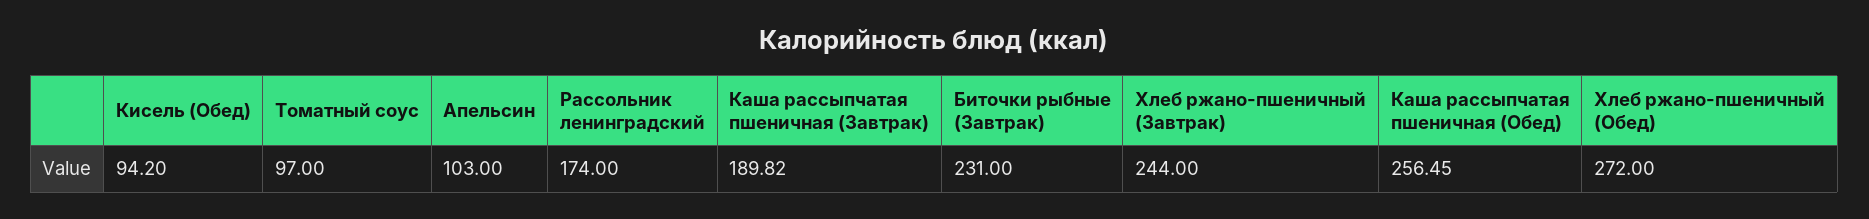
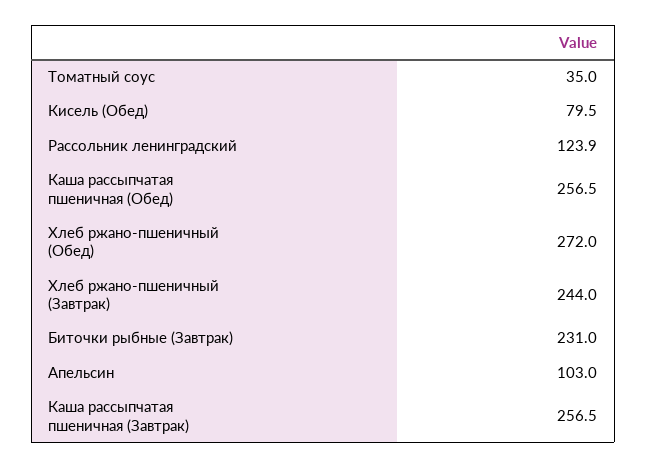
Кисель (Обед): 94.2 -> 79.5
Томатный соус: 97 -> 35
Рассольник ленинградский: 174 -> 123.9
Каша рассыпчатая пшеничная (Завтрак): 189.82 -> 256.5

